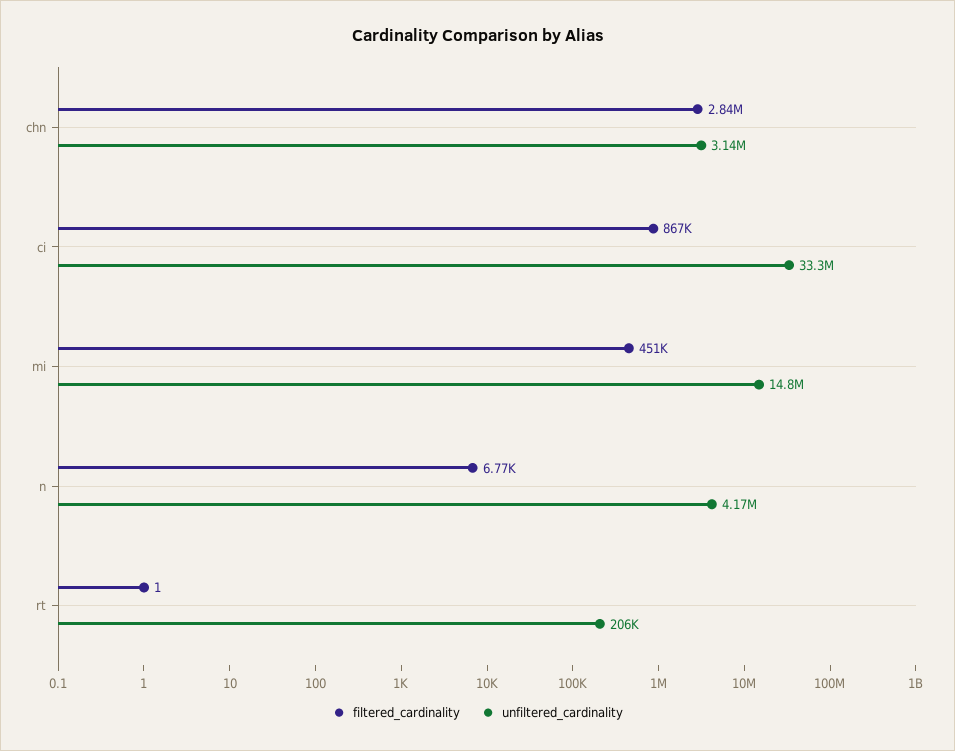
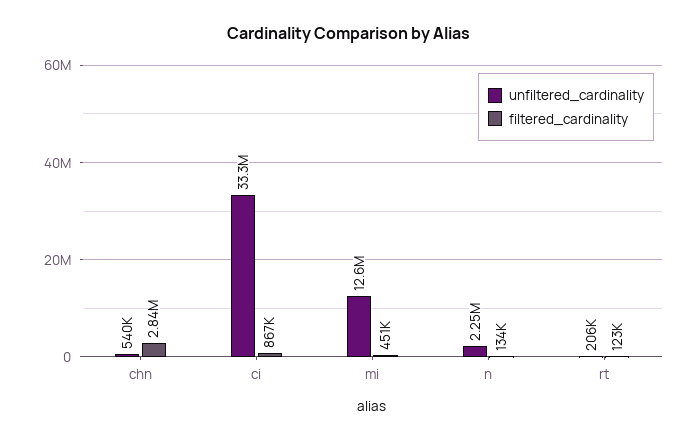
unfiltered_cardinality, chn: 3140000 -> 540000
unfiltered_cardinality, mi: 14800000 -> 12600000
filtered_cardinality, n: 6770 -> 134000
unfiltered_cardinality, n: 4170000 -> 2250000
filtered_cardinality, rt: 1 -> 123000

